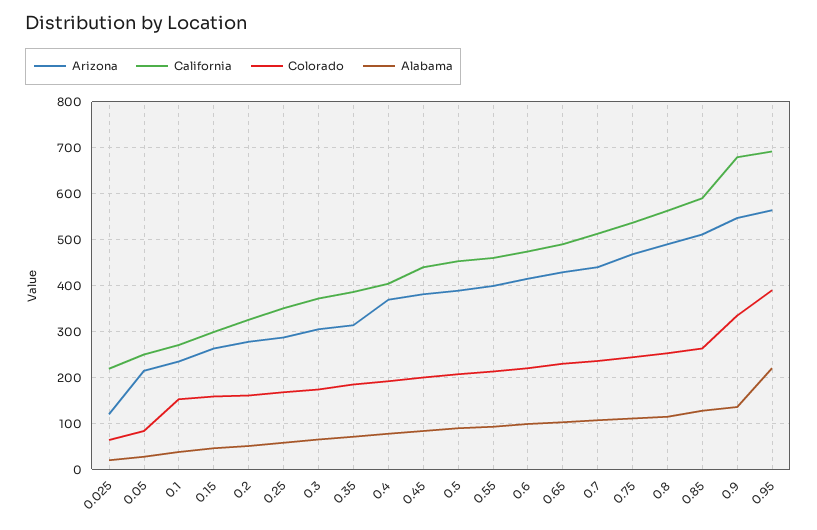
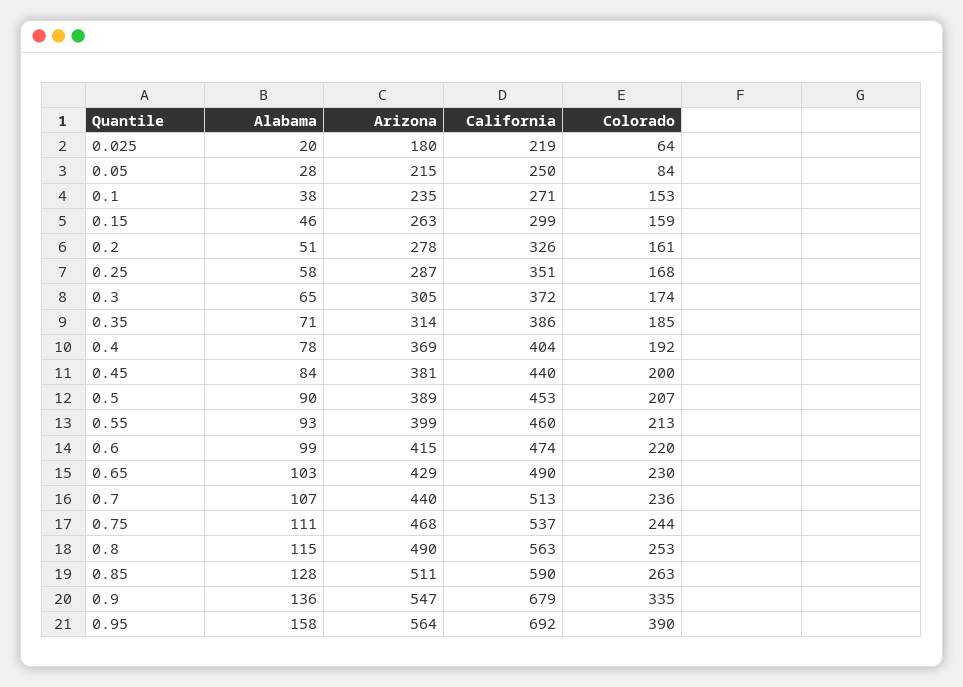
Arizona, 0.025: 120 -> 180
Alabama, 0.95: 220 -> 158

